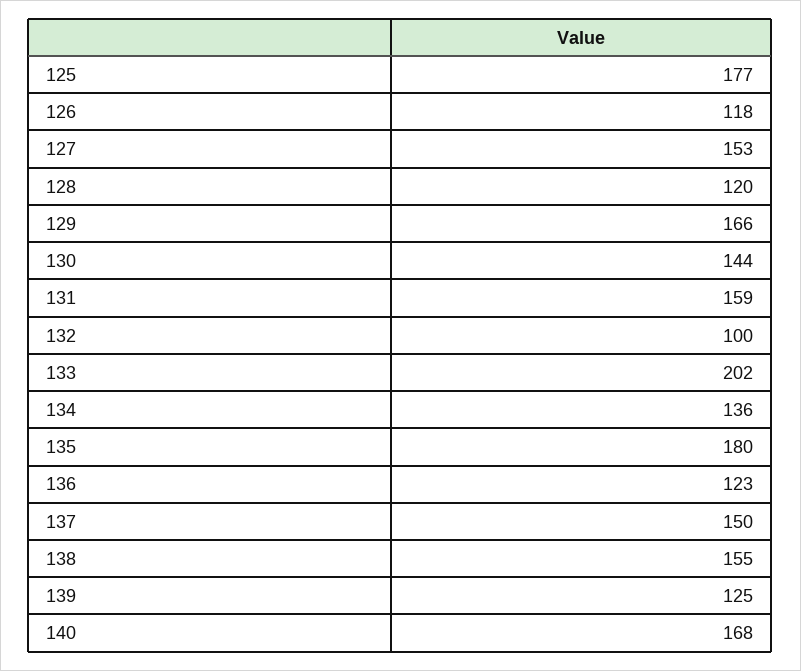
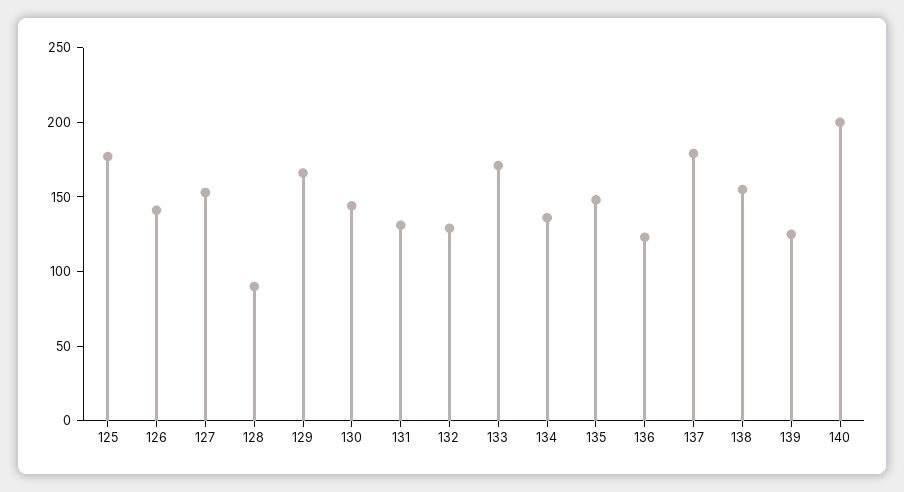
126: 118 -> 140
128: 120 -> 90
131: 159 -> 130
132: 100 -> 130
133: 202 -> 170
135: 180 -> 150
137: 150 -> 180
140: 168 -> 200

